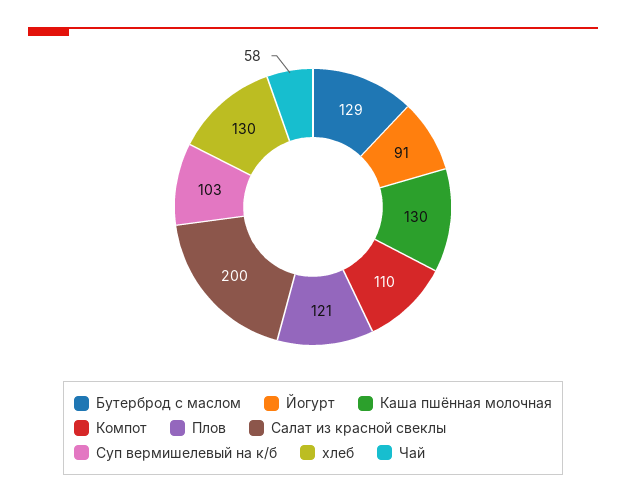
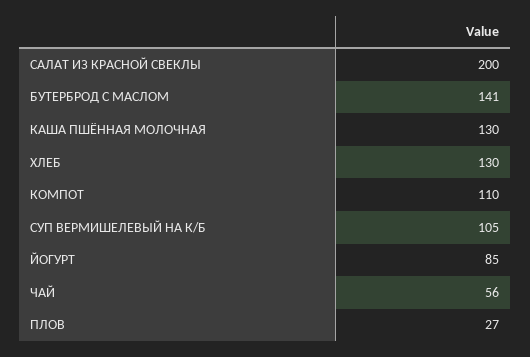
Бутерброд с маслом: 129 -> 141
Йогурт: 91 -> 85
Плов: 121 -> 27
Суп вермишелевый на к/б: 103 -> 105
Чай: 58 -> 56

